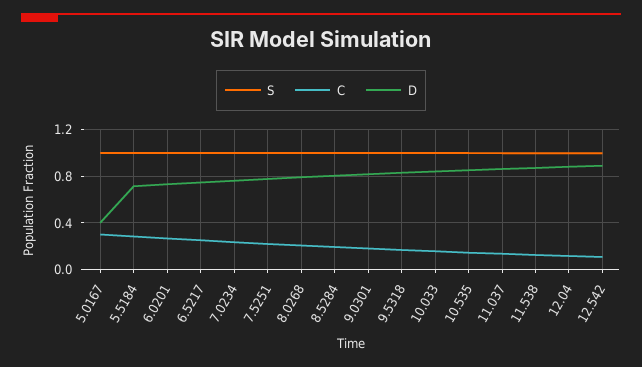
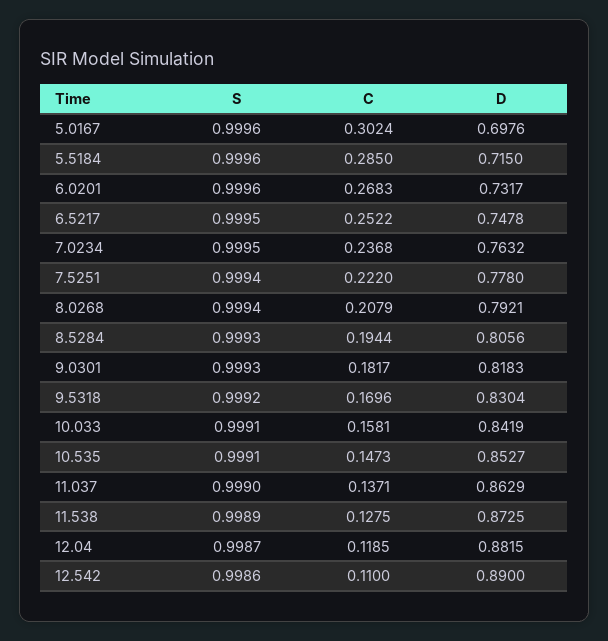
D, 5.0167: 0.4 -> 0.6976

